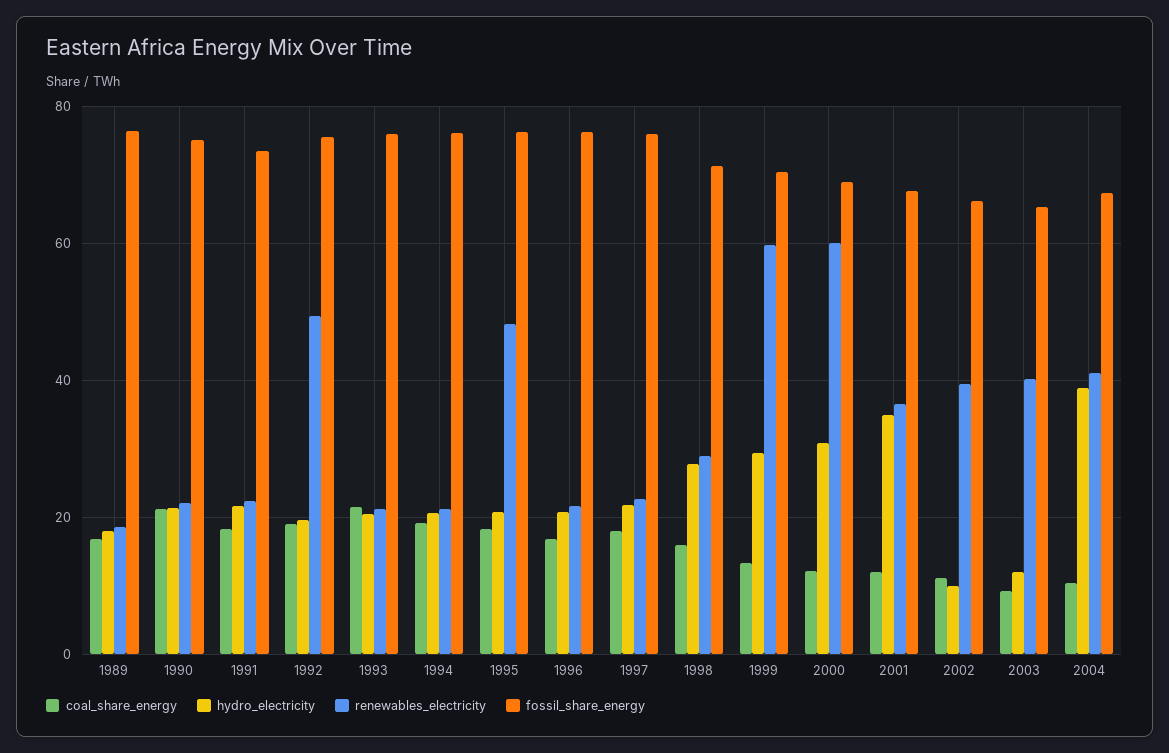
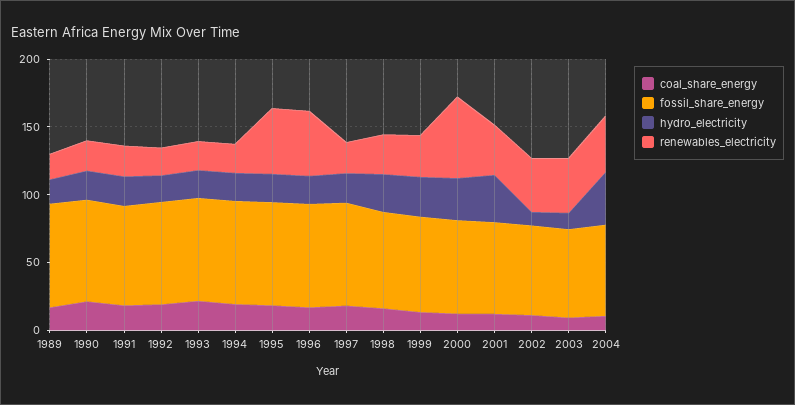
renewables_electricity, 1992: 50 -> 20
renewables_electricity, 1996: 22 -> 50
renewables_electricity, 1999: 60 -> 30

